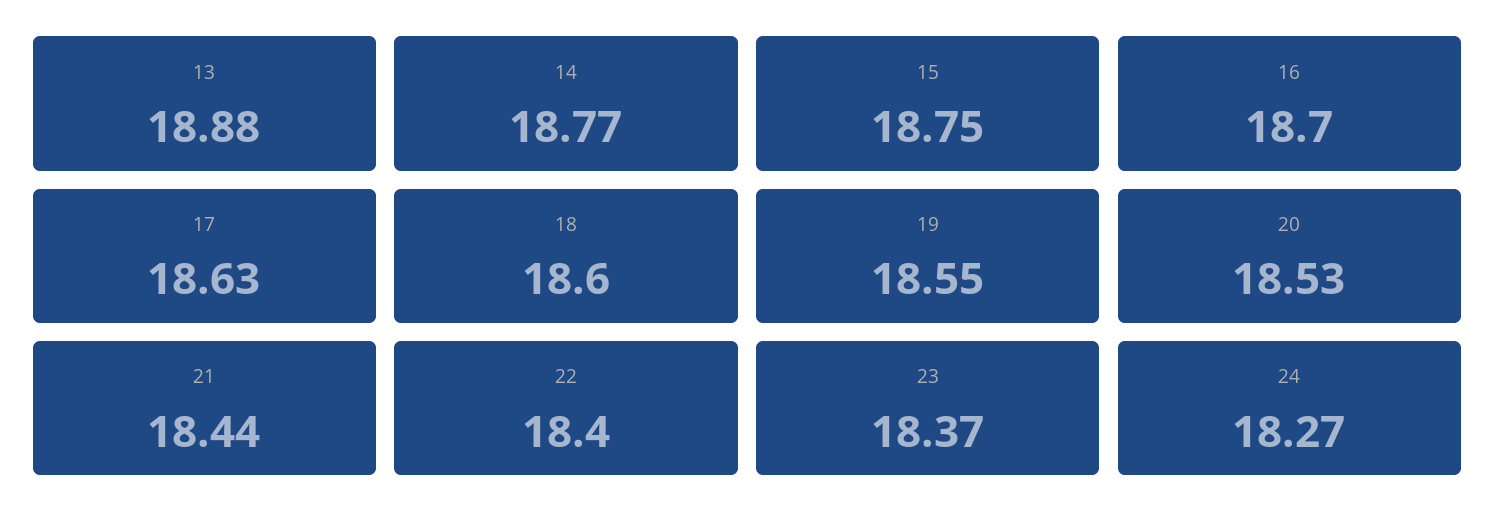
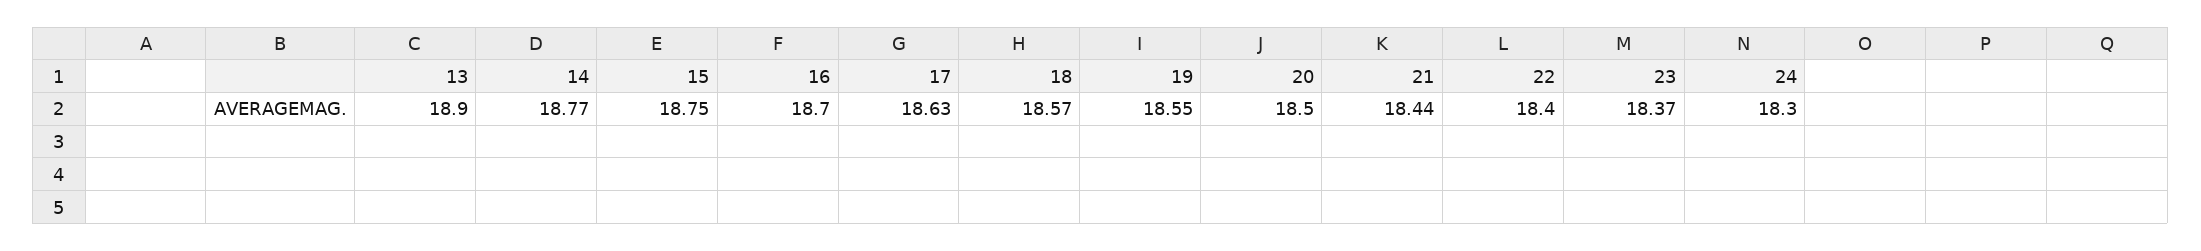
13: 18.88 -> 18.9
18: 18.6 -> 18.57
20: 18.53 -> 18.5
24: 18.27 -> 18.3

